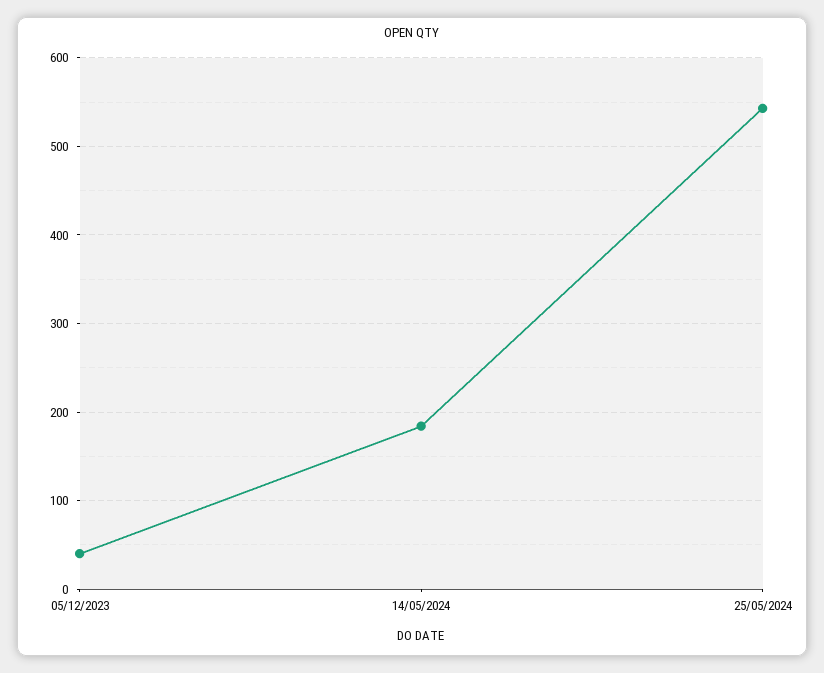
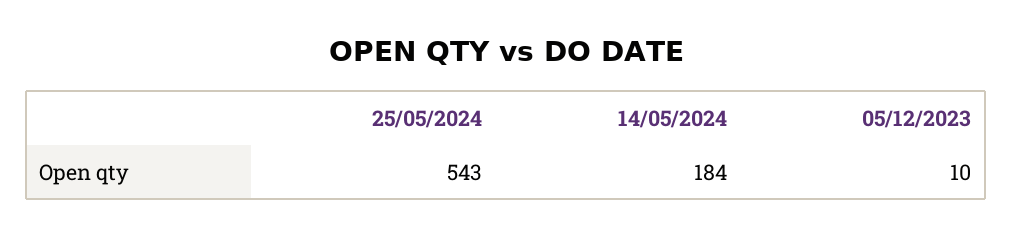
05/12/2023: 40 -> 10

